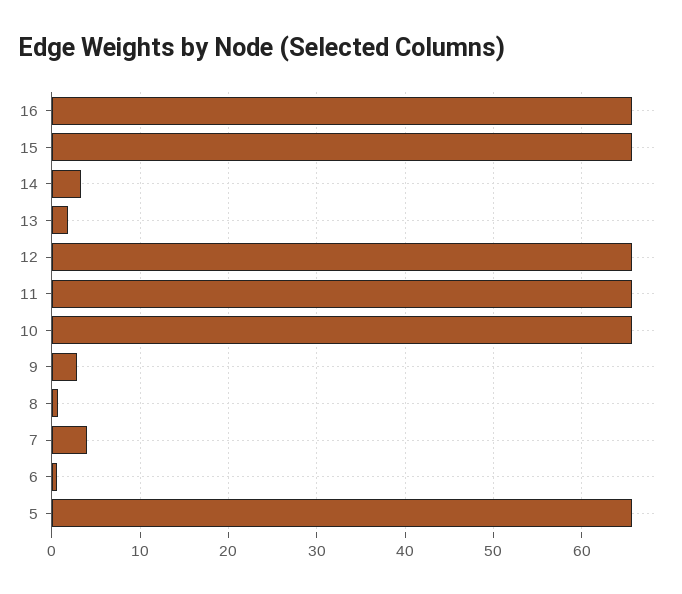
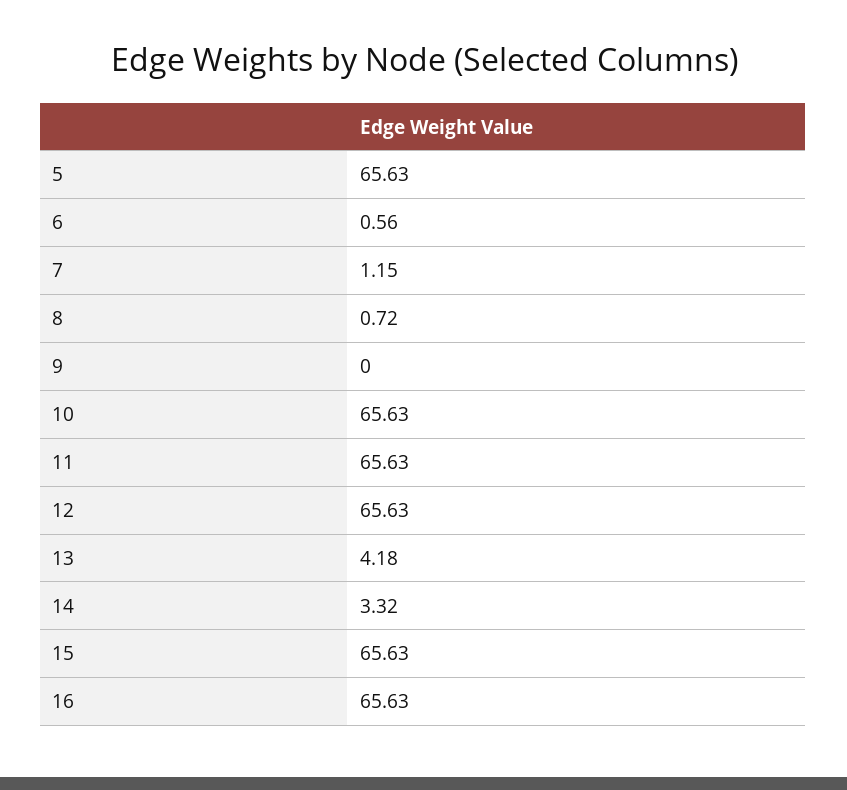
13: 2 -> 4.18
9: 3 -> 0
7: 4 -> 1.15

